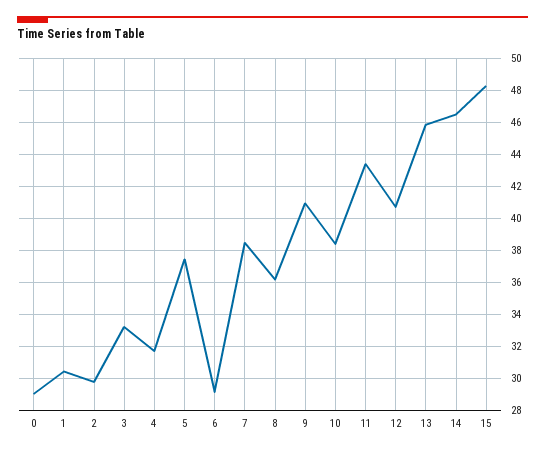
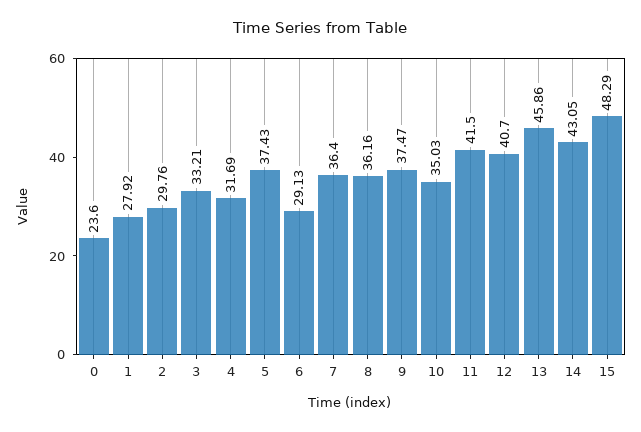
0: 29 -> 23.6
1: 30.5 -> 27.92
7: 38.5 -> 36.4
9: 41 -> 37.47
10: 38.5 -> 35.03
11: 43.5 -> 41.5
14: 46.5 -> 43.05

